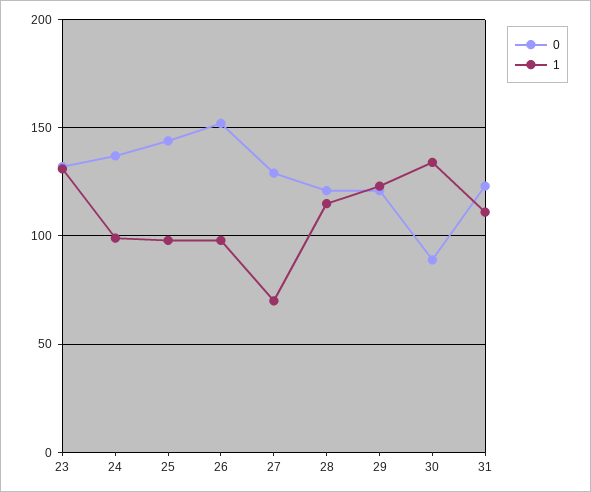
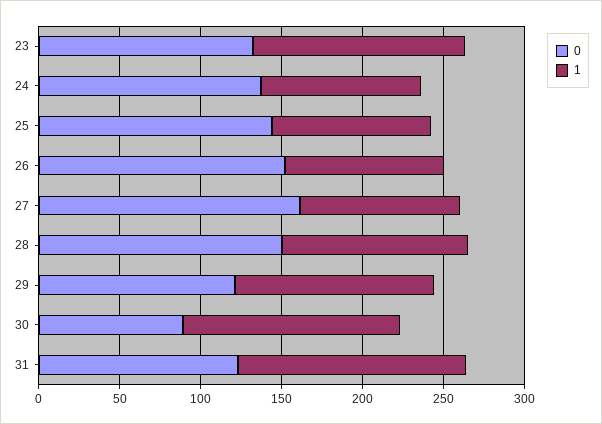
0, 27: 130 -> 160
1, 27: 70 -> 100
0, 28: 120 -> 150
1, 31: 110 -> 140

